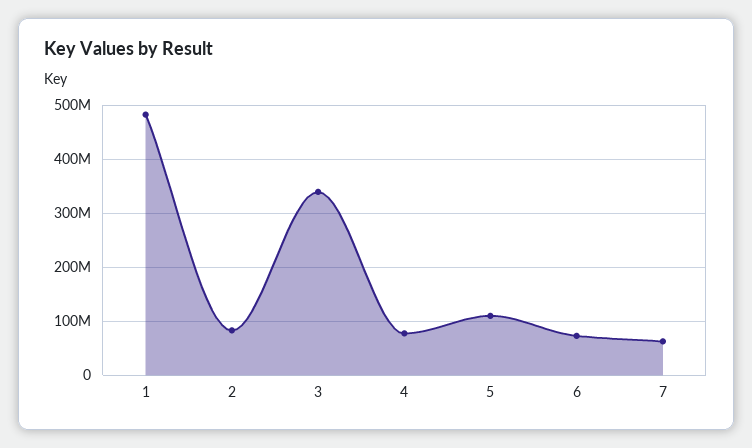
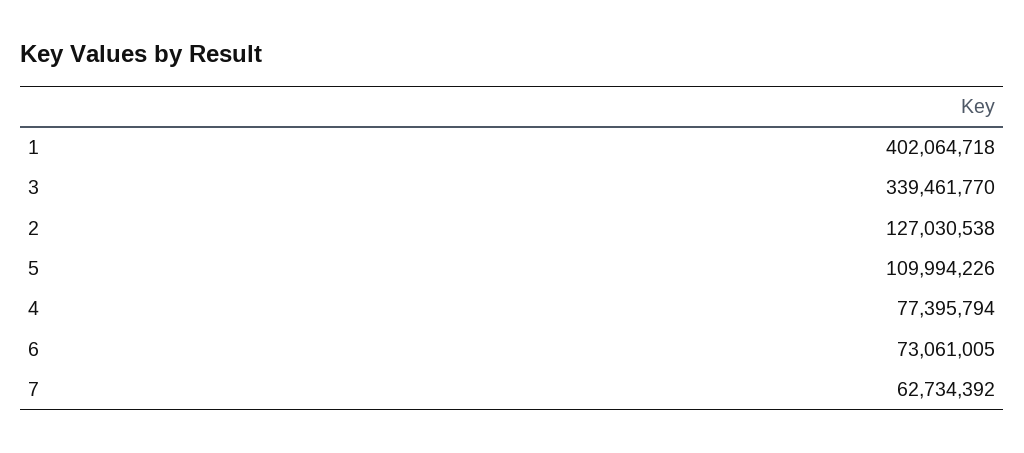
1: 480000000 -> 402064718
2: 80000000 -> 127030538

